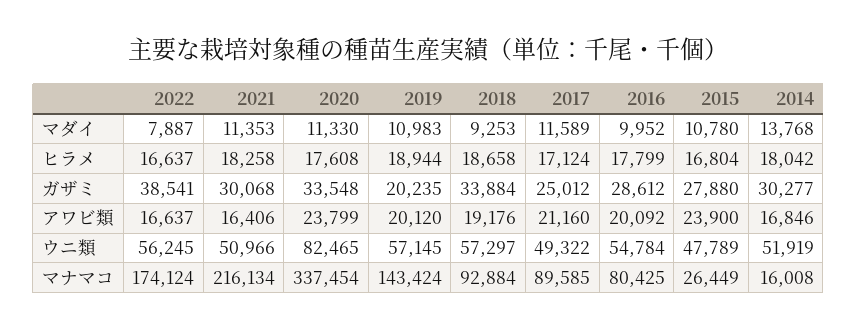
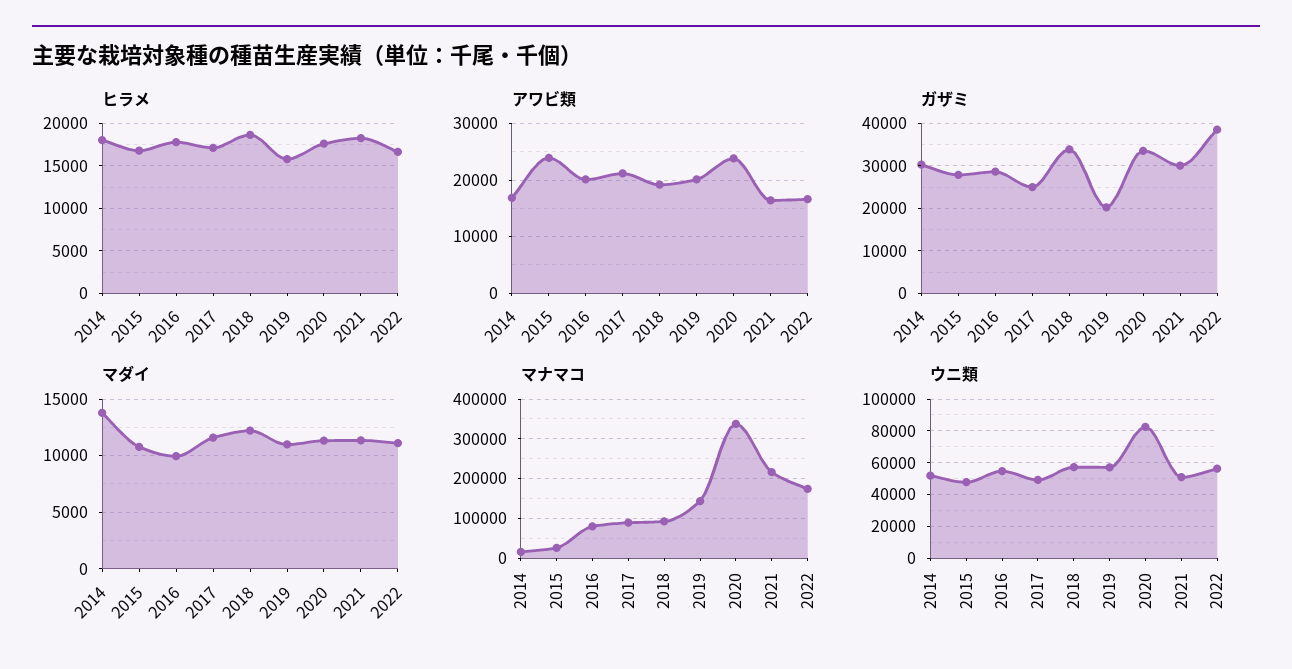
マダイ, 2022: 7887 -> 11000
マダイ, 2018: 9253 -> 12000
ヒラメ, 2019: 18944 -> 16000

